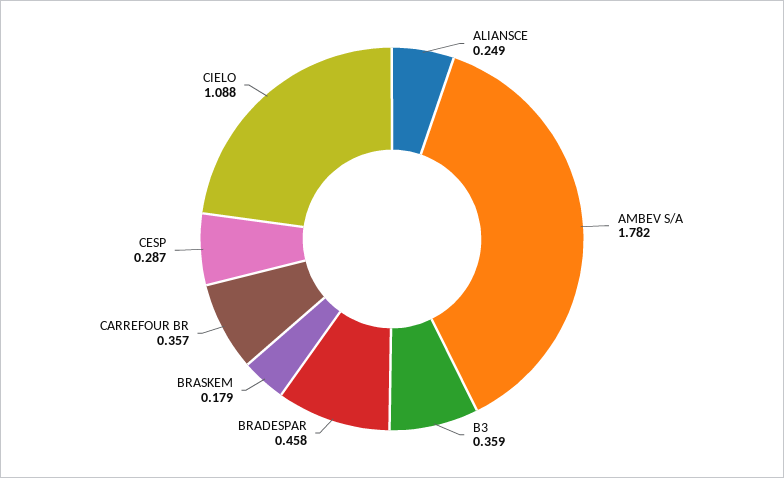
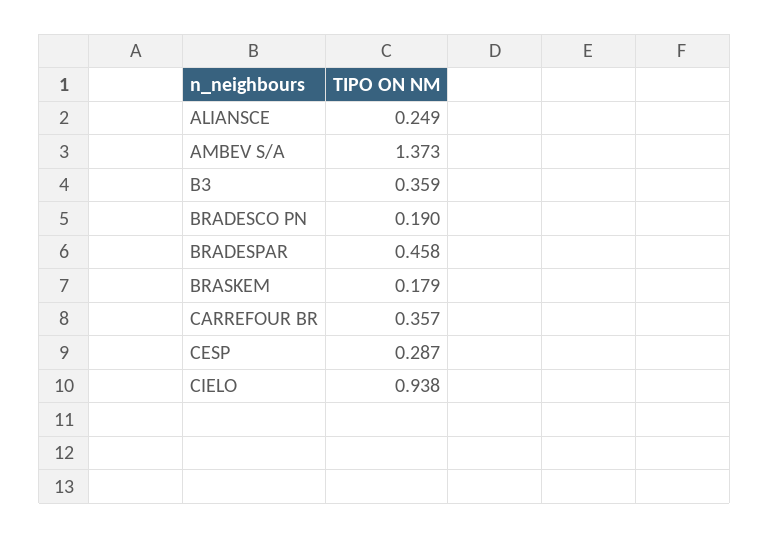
AMBEV S/A: 1.782 -> 1.373
CIELO: 1.088 -> 0.938
BRADESCO PN: none -> 0.19

